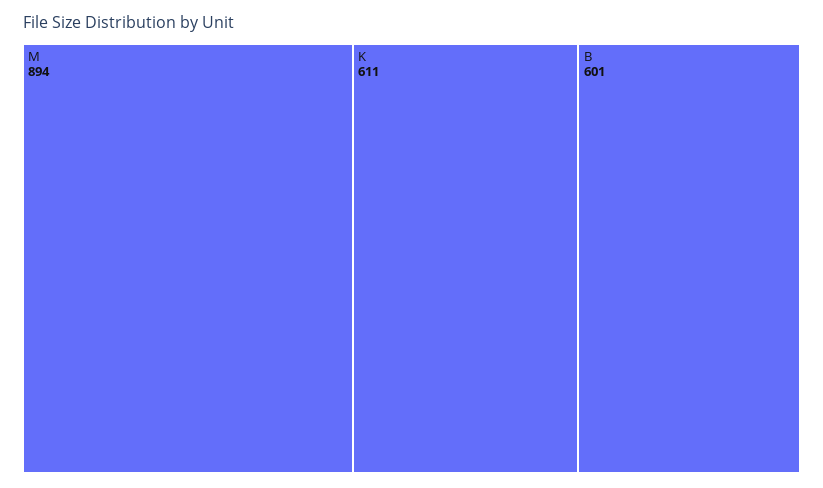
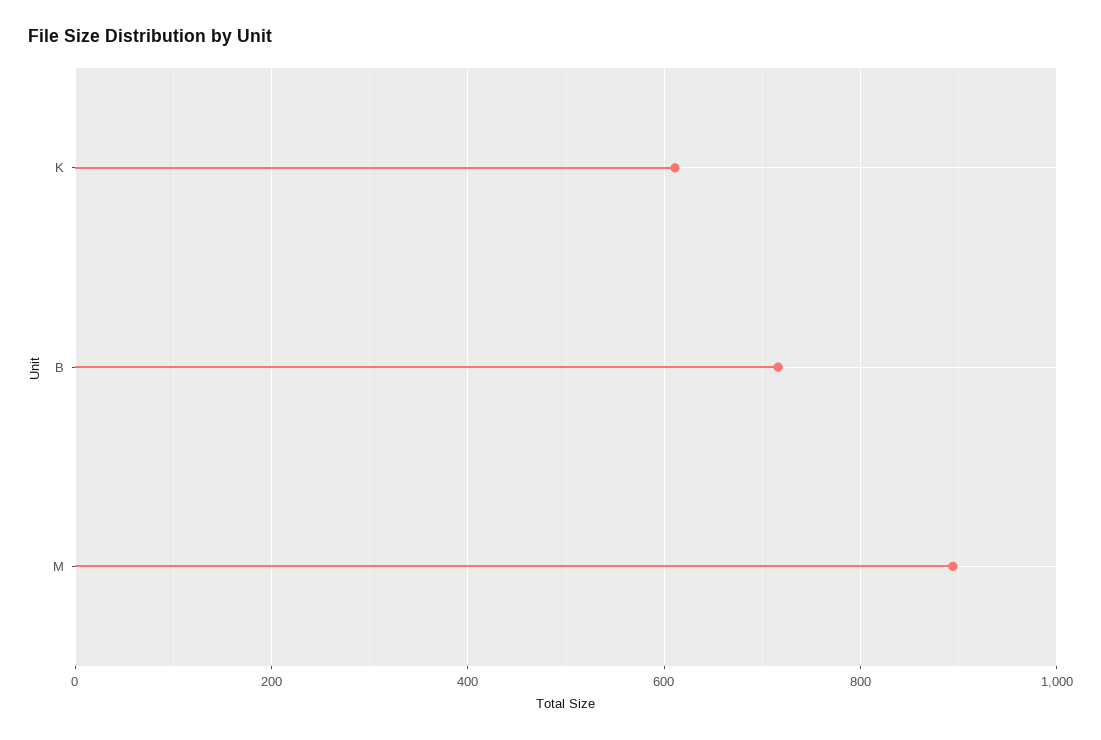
B: 601 -> 720

